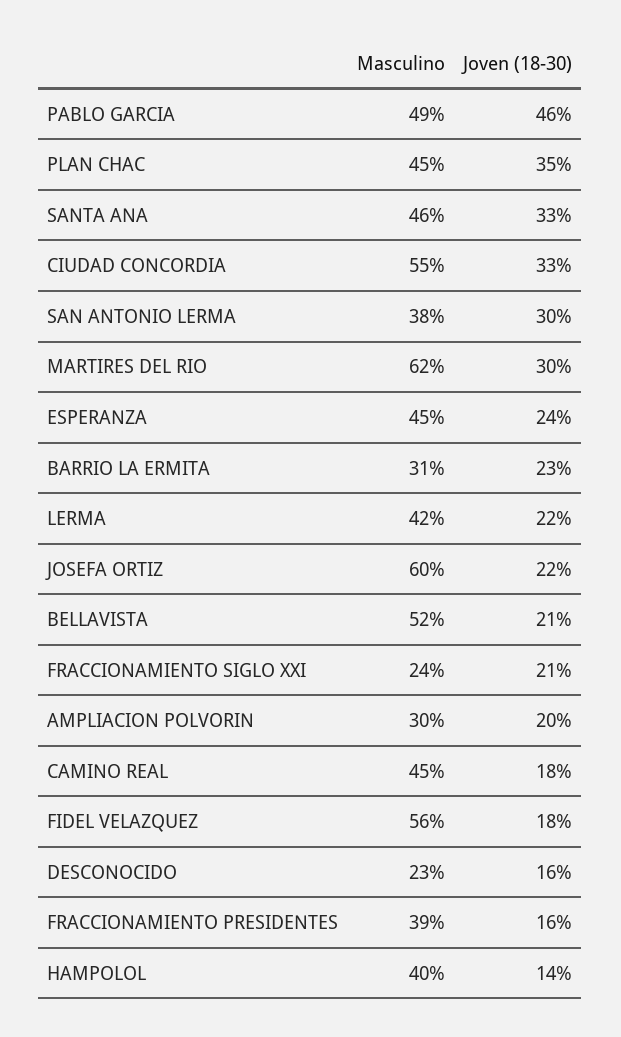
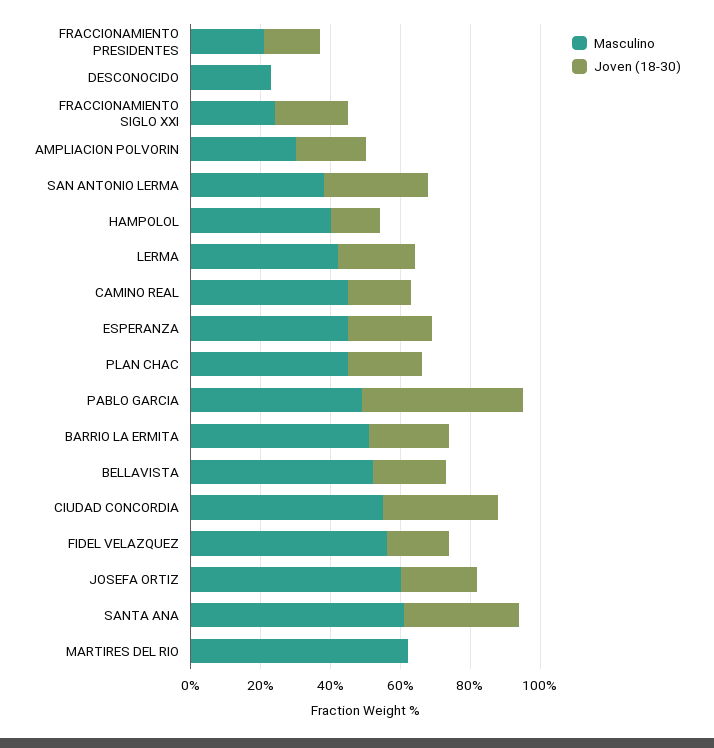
Joven (18-30), PLAN CHAC: 35 -> 20
Masculino, SANTA ANA: 46 -> 60
Joven (18-30), MARTIRES DEL RIO: 30 -> 0
Masculino, BARRIO LA ERMITA: 31 -> 50
Joven (18-30), DESCONOCIDO: 16 -> 0
Masculino, FRACCIONAMIENTO PRESIDENTES: 39 -> 20

